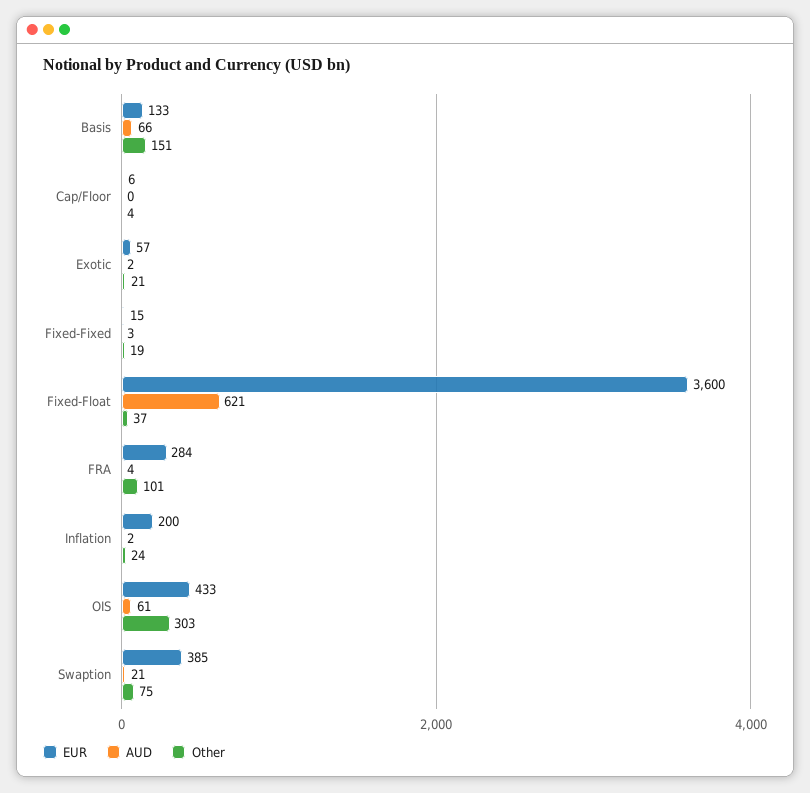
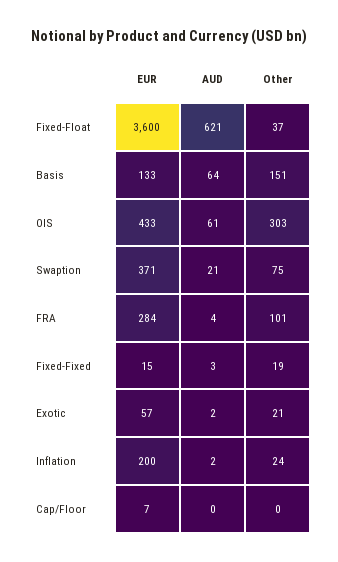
AUD, Basis: 66 -> 64
EUR, Cap/Floor: 6 -> 7
Other, Cap/Floor: 4 -> 0
EUR, Swaption: 385 -> 371

